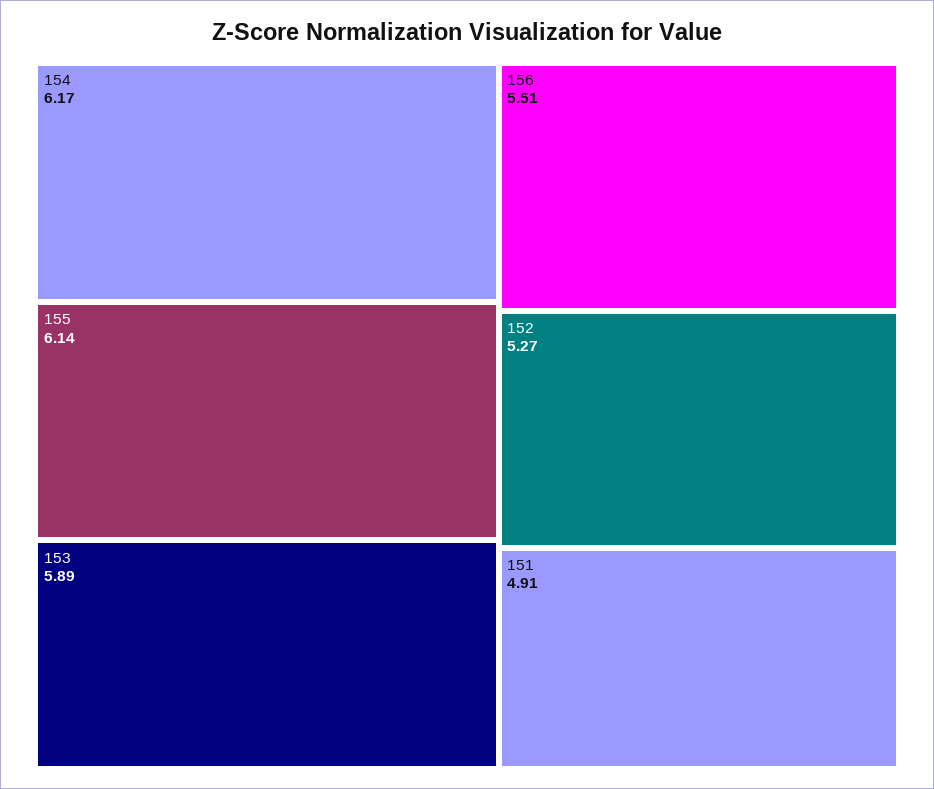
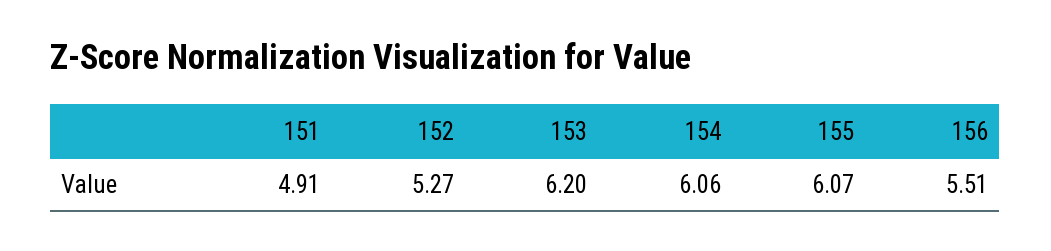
154: 6.17 -> 6.06
155: 6.14 -> 6.07
153: 5.89 -> 6.2

